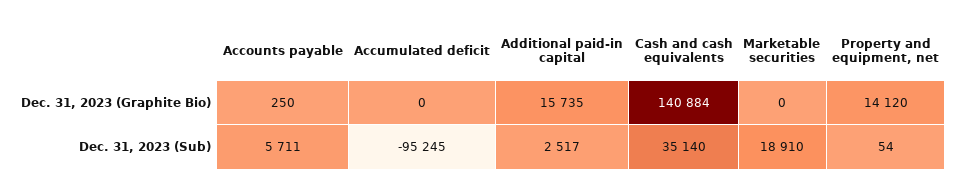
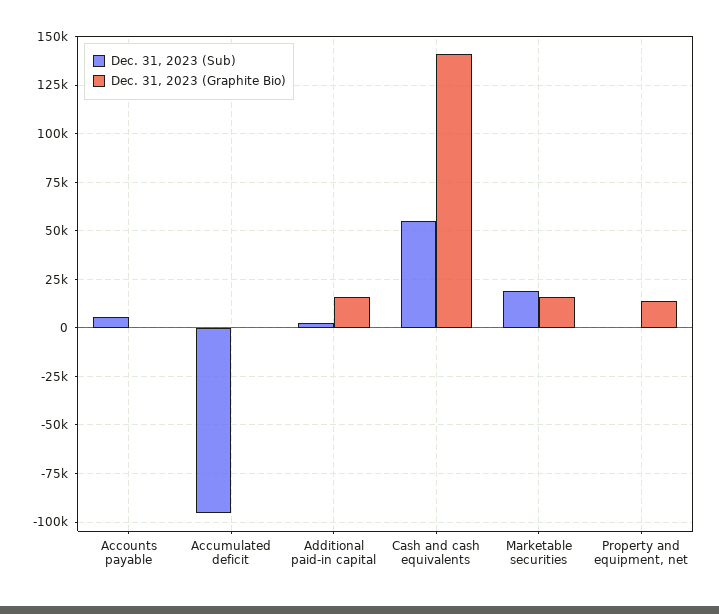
Dec. 31, 2023 (Graphite Bio), Marketable securities: 0 -> 15000
Dec. 31, 2023 (Sub), Cash and cash equivalents: 35140 -> 55000

